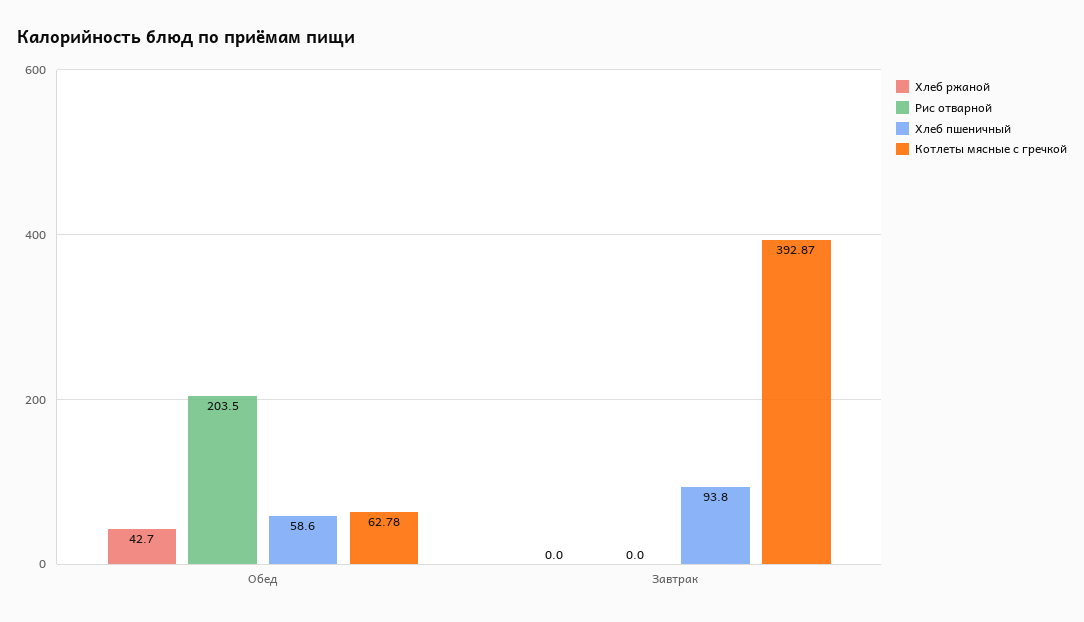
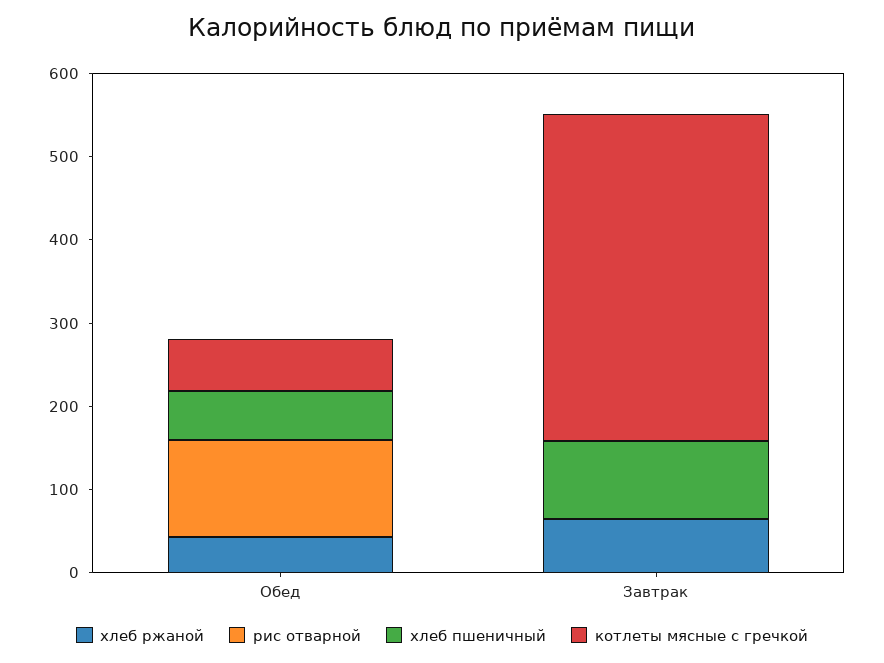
Рис отварной, Обед: 203.5 -> 120
Хлеб ржаной, Завтрак: 0 -> 60

